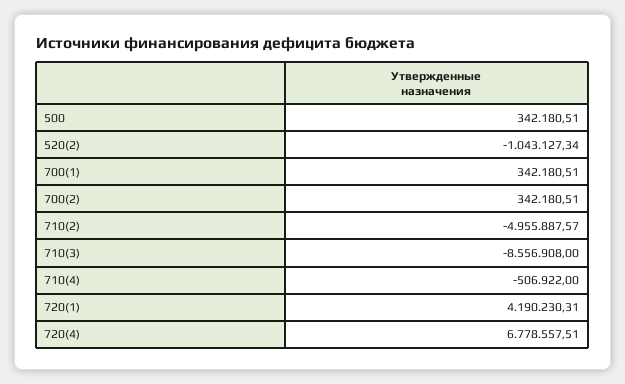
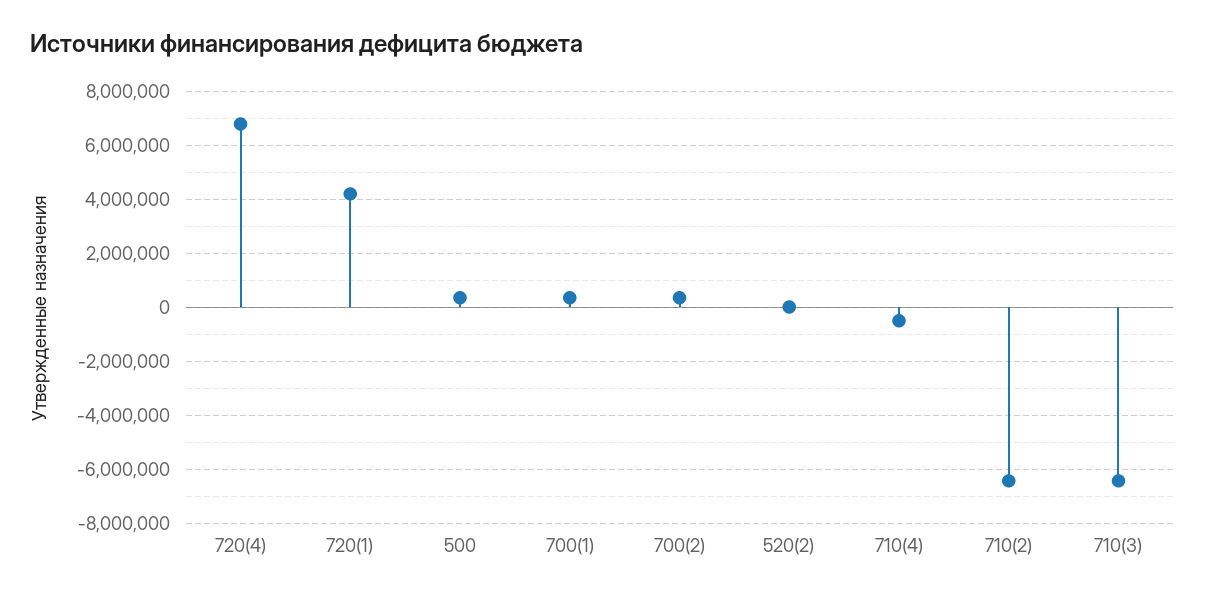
520(2): -1043127.34 -> 0
710(2): -4955887.57 -> -6500000
710(3): -8556908 -> -6500000

